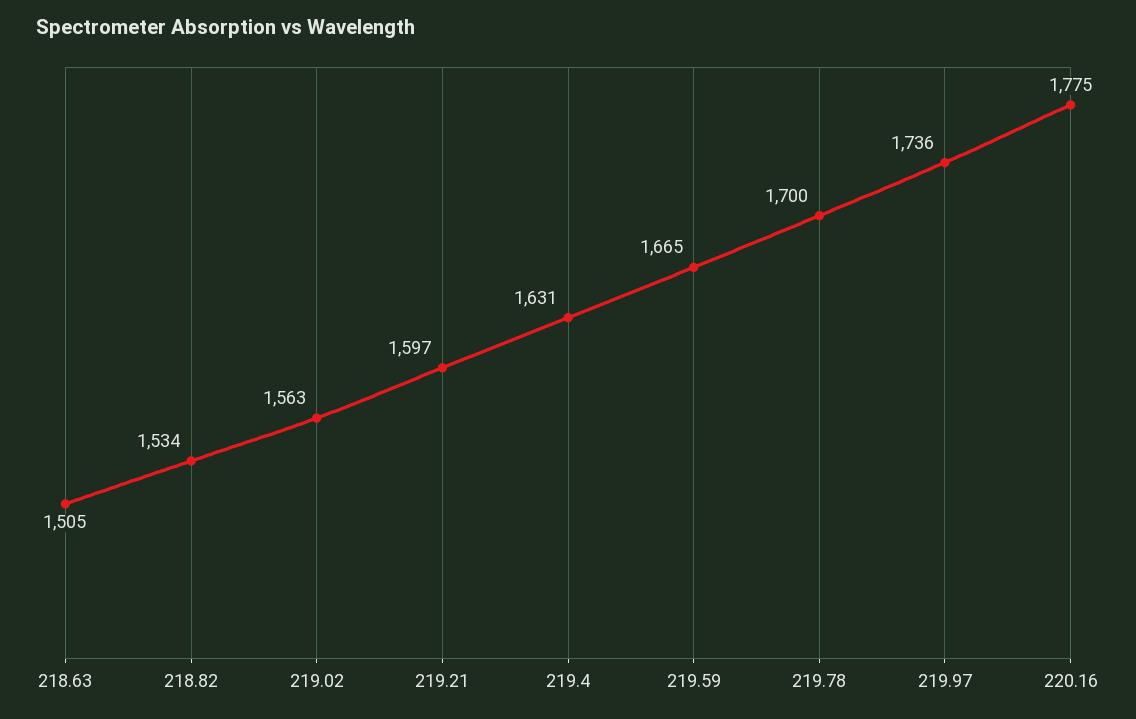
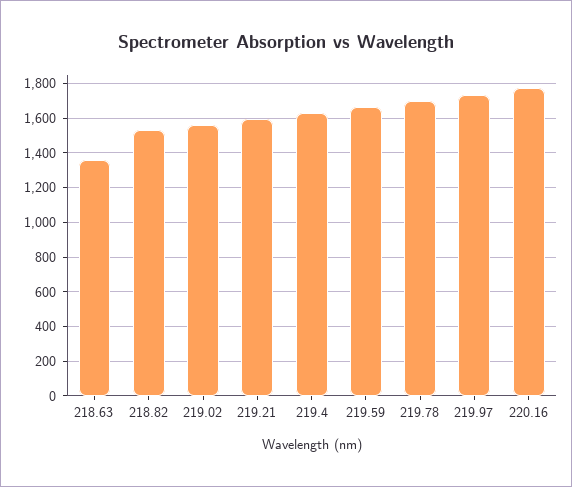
218.63: 1505 -> 1350

